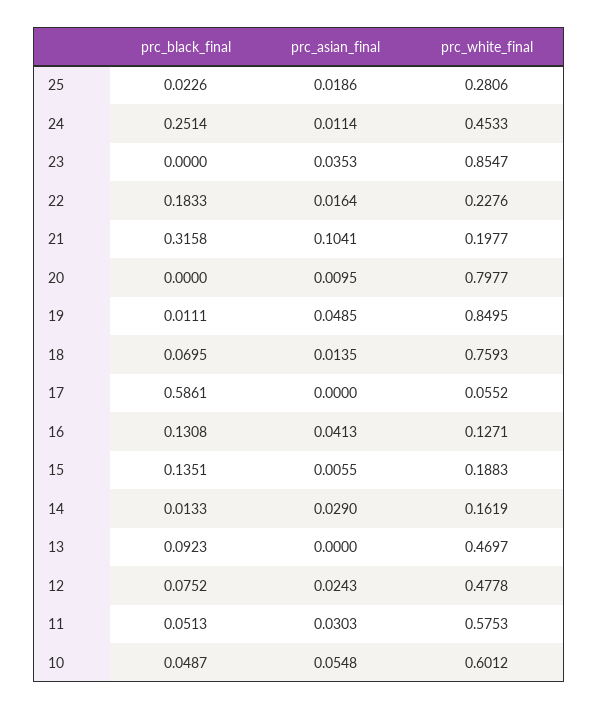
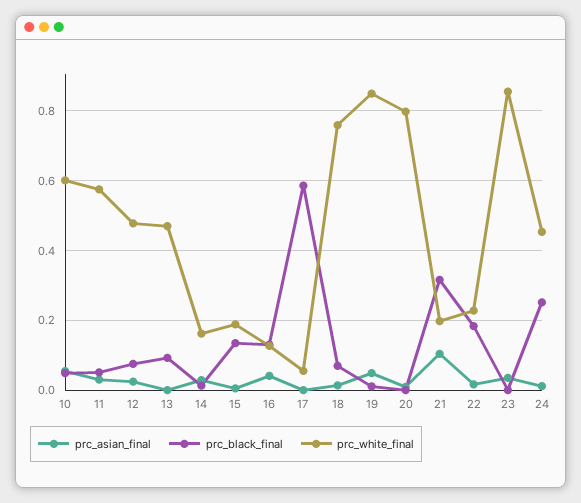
prc_black_final, 25: 0.0226 -> none
prc_asian_final, 25: 0.0186 -> none
prc_white_final, 25: 0.2806 -> none

